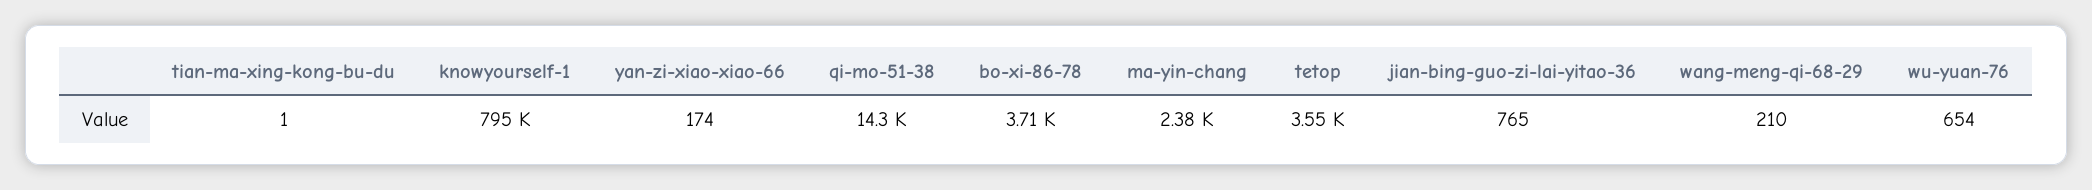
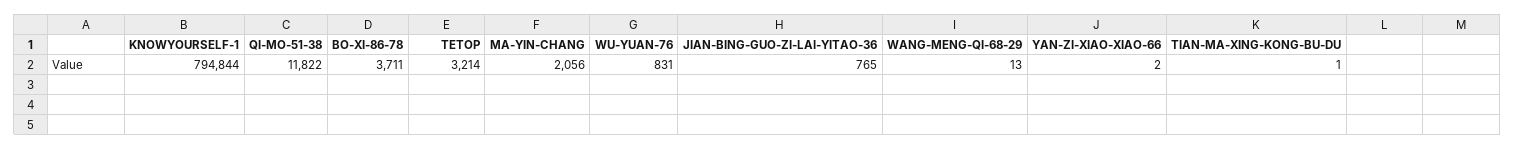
yan-zi-xiao-xiao-66: 174 -> 2
qi-mo-51-38: 14300 -> 11822
ma-yin-chang: 2380 -> 2056
tetop: 3550 -> 3214
wang-meng-qi-68-29: 210 -> 13
wu-yuan-76: 654 -> 831

